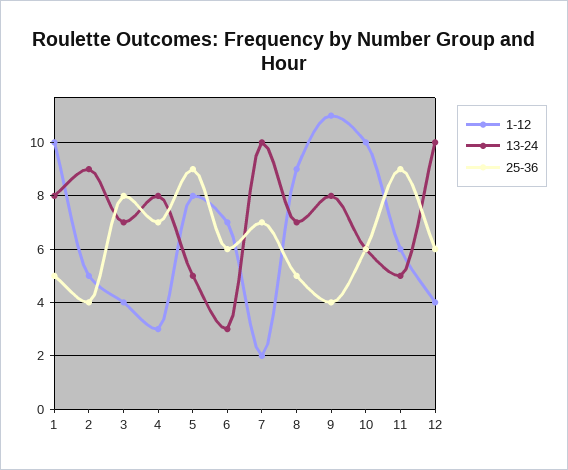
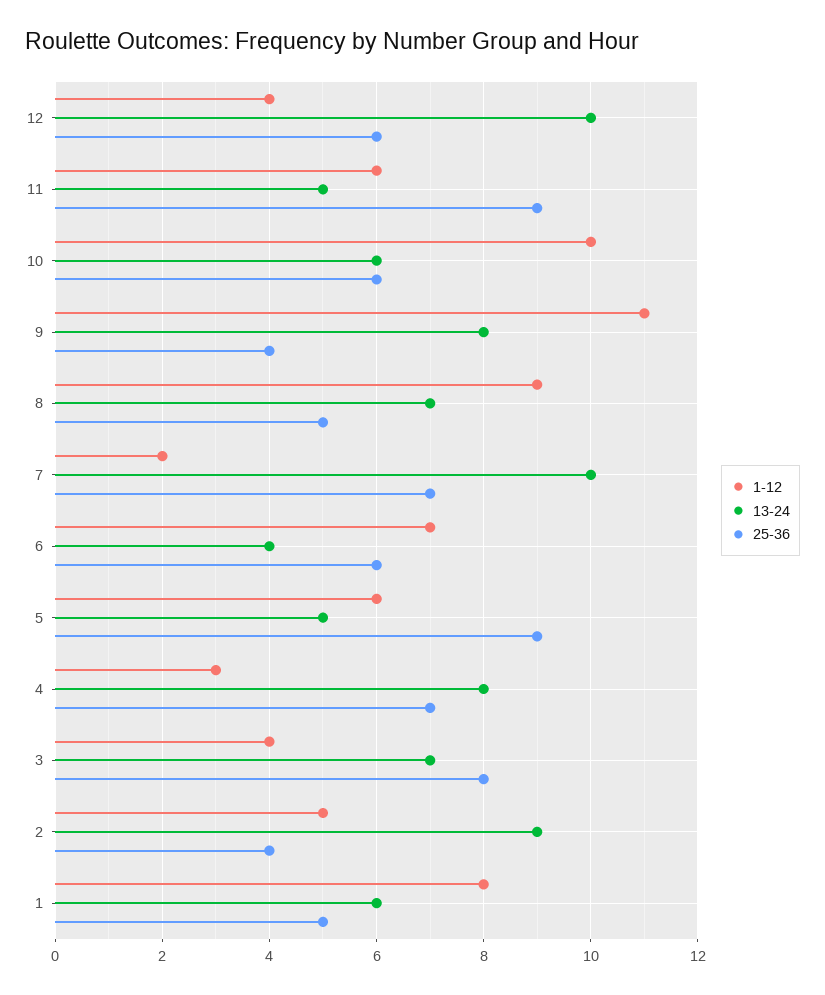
1-12, 1: 10 -> 8
13-24, 1: 8 -> 6
1-12, 5: 8 -> 6
13-24, 6: 3 -> 4

